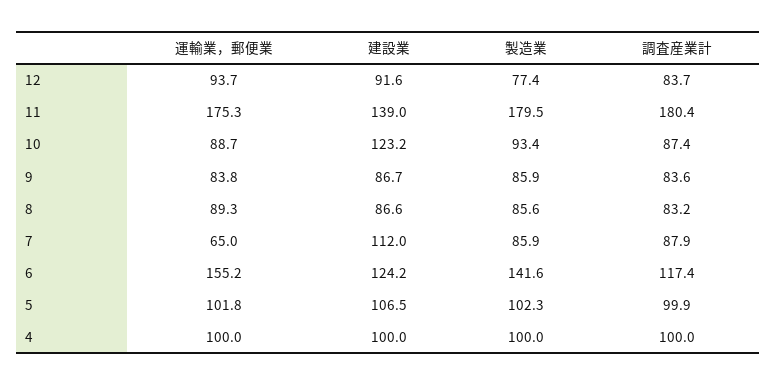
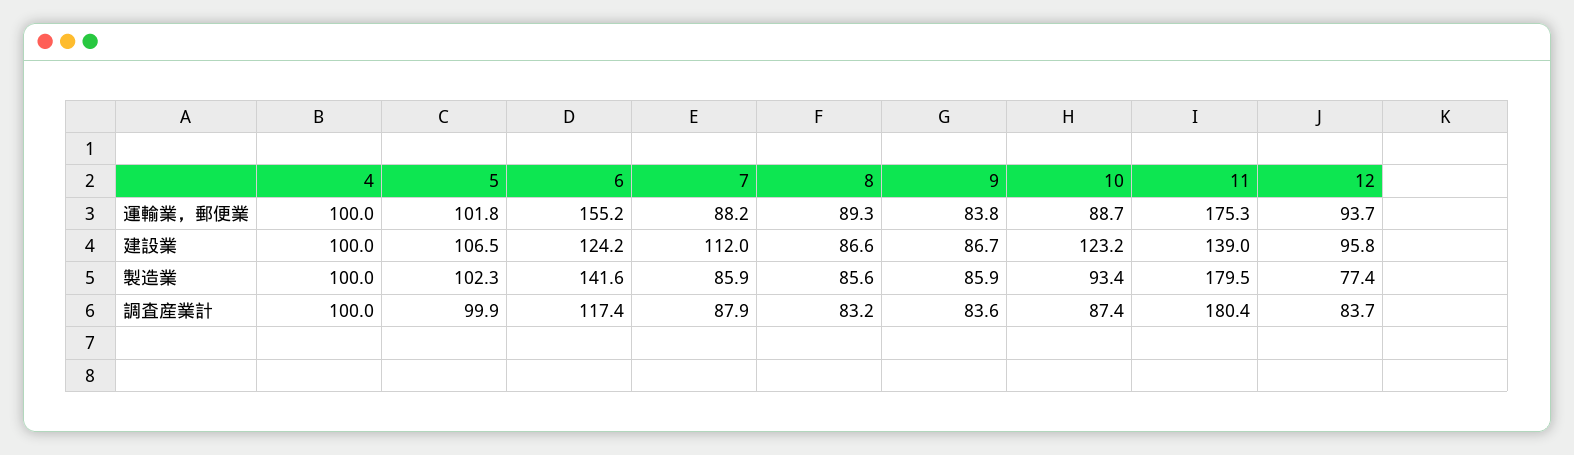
建設業, 12: 91.6 -> 95.8
運輸業，郵便業, 7: 65 -> 88.2

